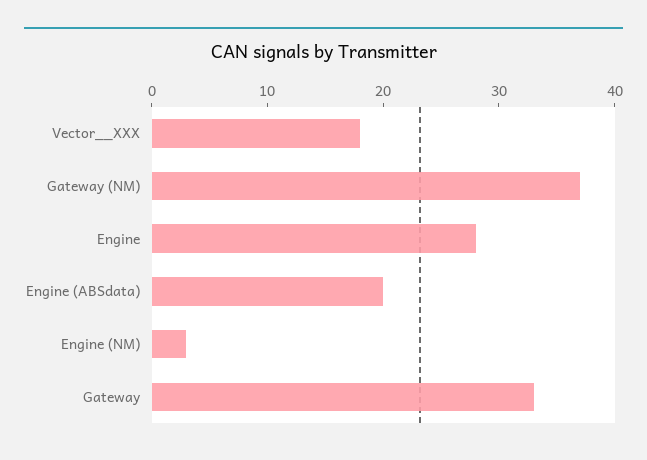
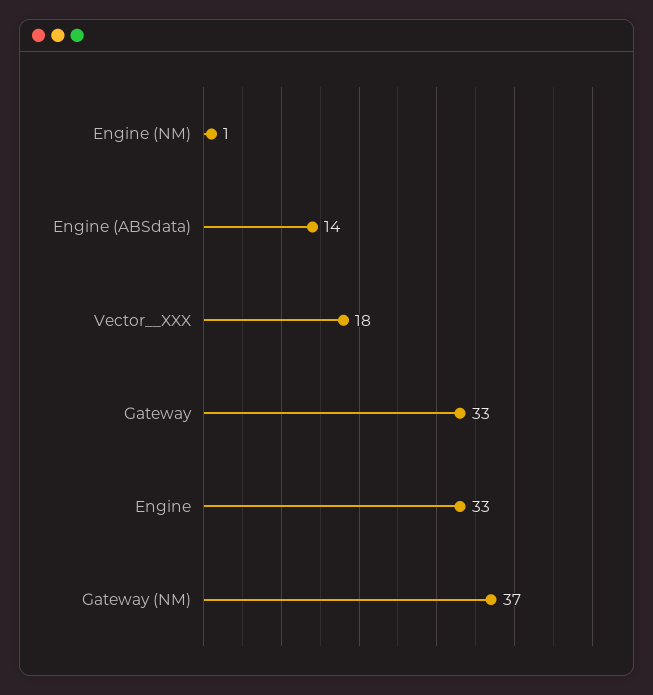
Engine: 28 -> 33
Engine (ABSdata): 20 -> 14
Engine (NM): 3 -> 1

